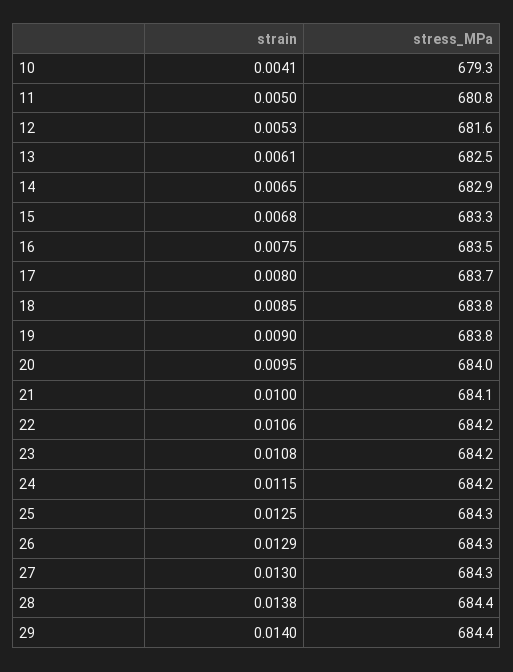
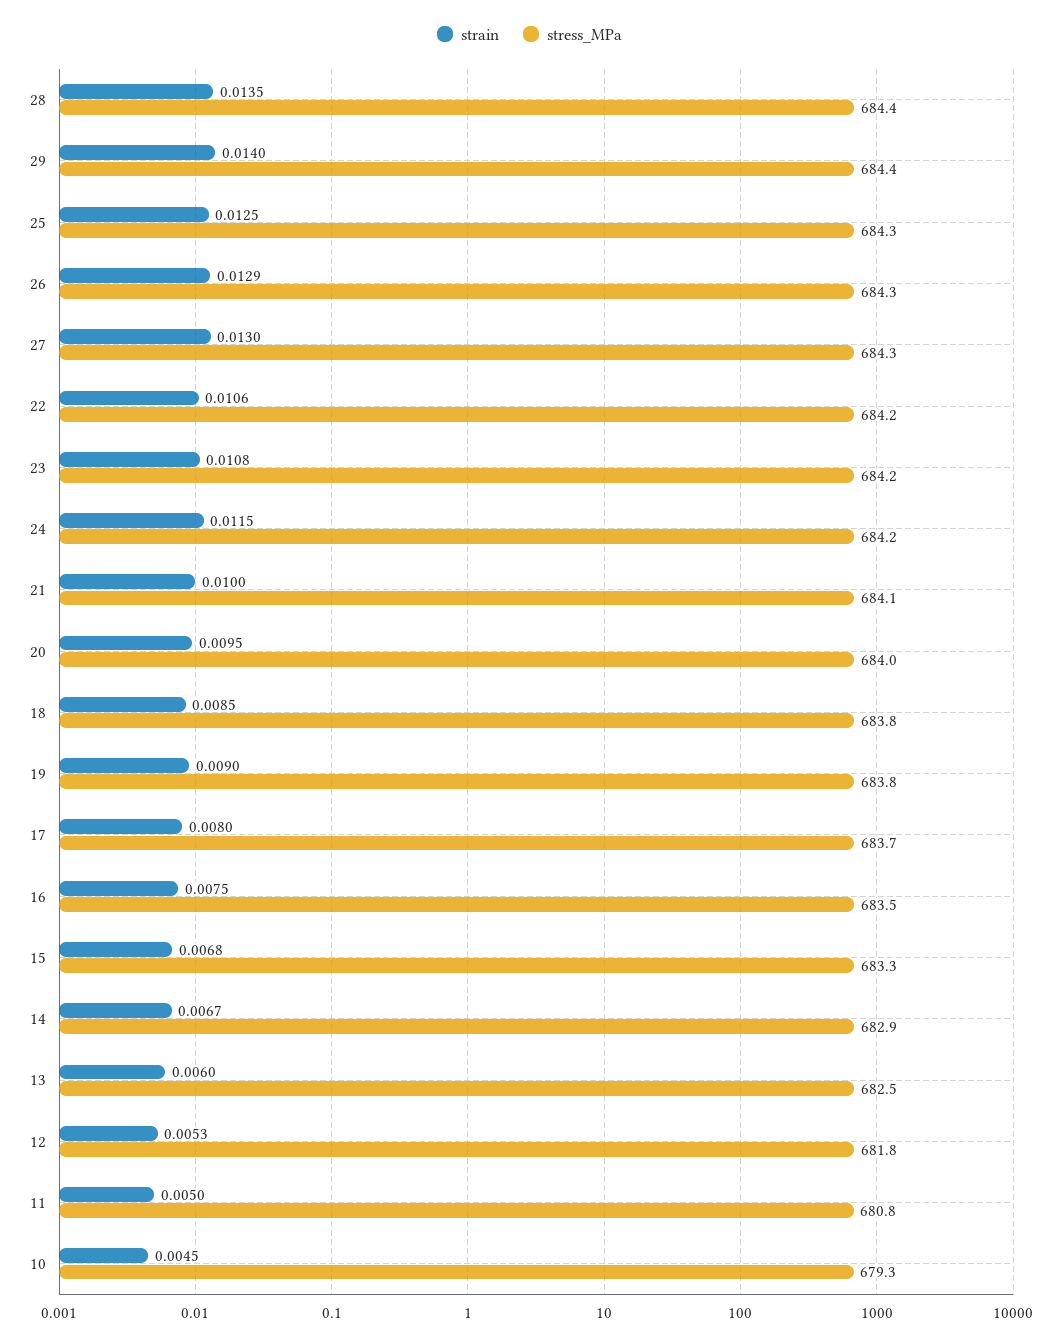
strain, 10: 0.0041 -> 0.0045
stress_MPa, 12: 681.6 -> 681.8
strain, 13: 0.0061 -> 0.006
strain, 14: 0.0065 -> 0.0067
strain, 28: 0.0138 -> 0.0135

